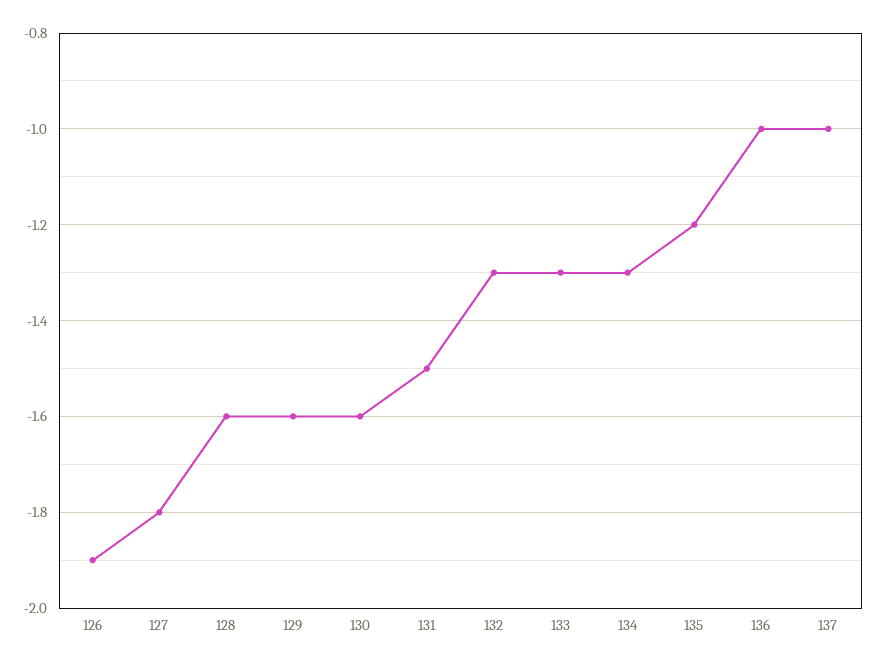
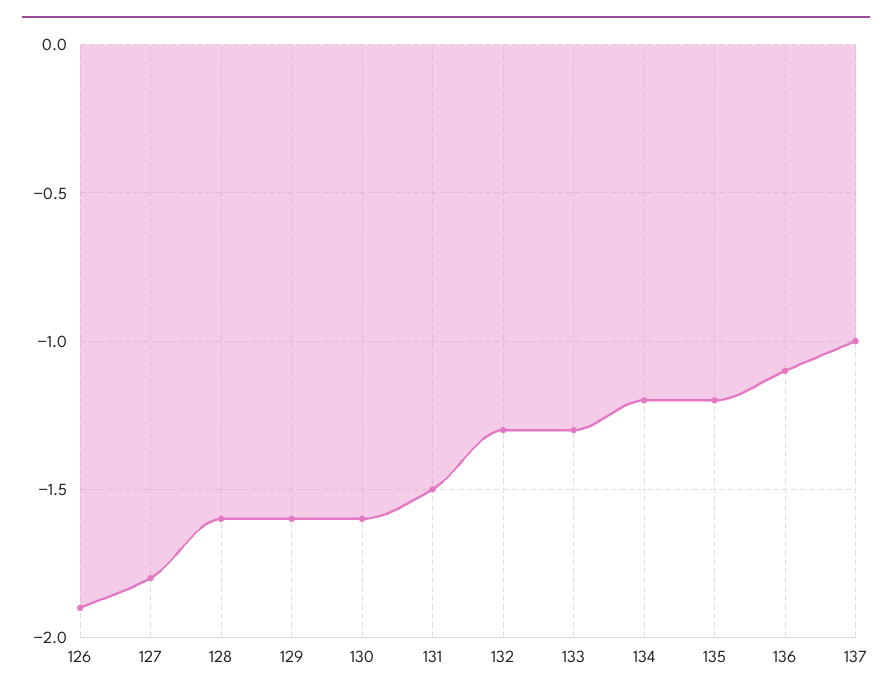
134: -1.3 -> -1.2
136: -1 -> -1.1

